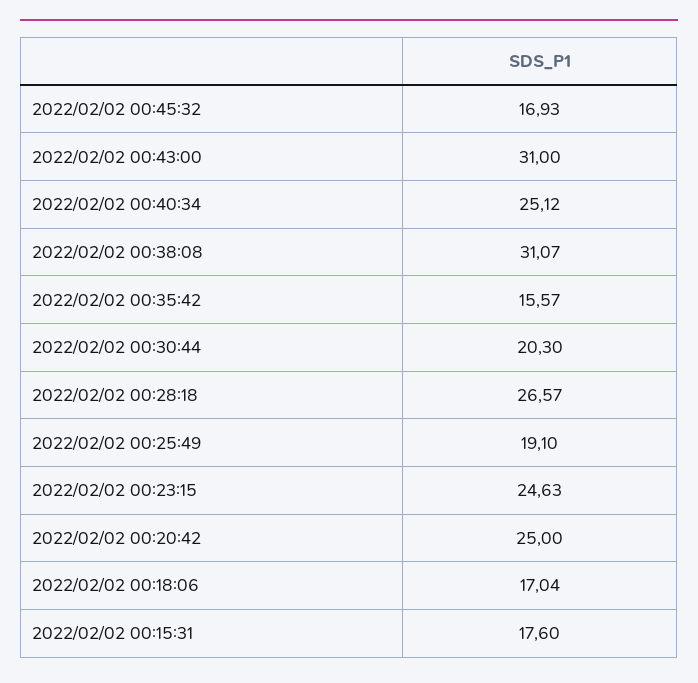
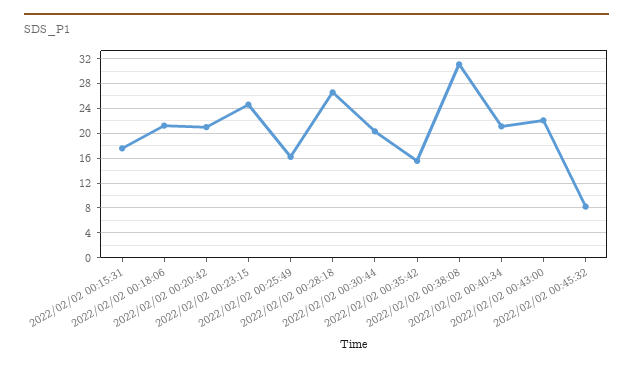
2022/02/02 00:45:32: 16.93 -> 8
2022/02/02 00:43:00: 31 -> 22
2022/02/02 00:40:34: 25.12 -> 21
2022/02/02 00:25:49: 19.1 -> 16
2022/02/02 00:20:42: 25 -> 21
2022/02/02 00:18:06: 17.04 -> 21

